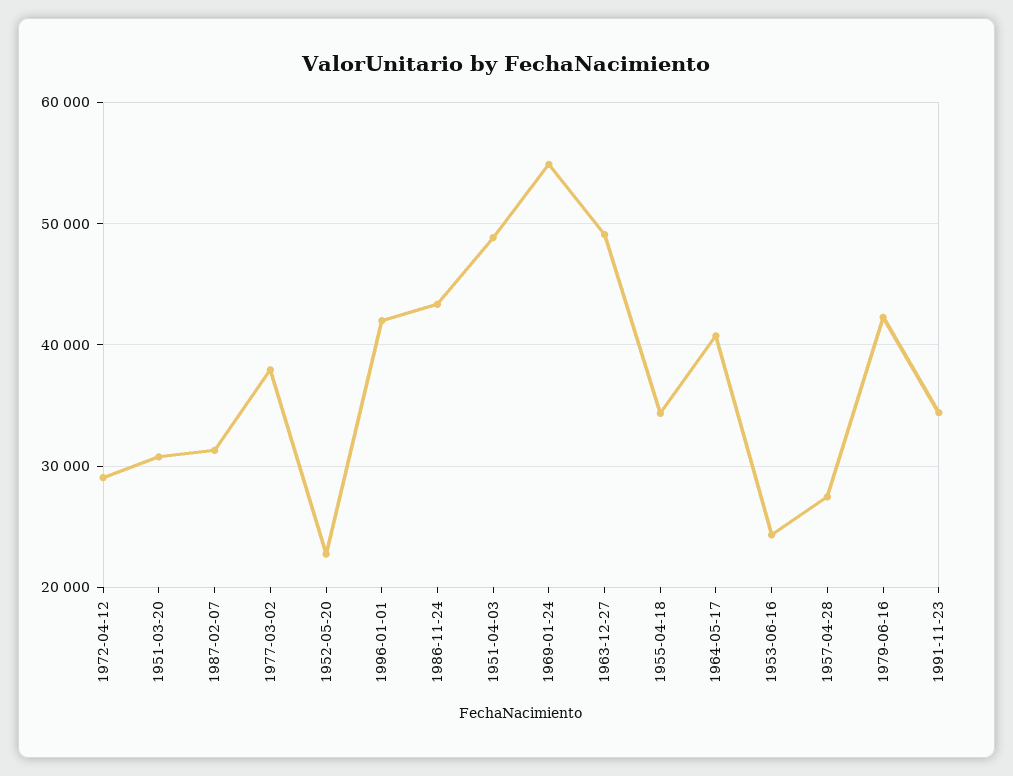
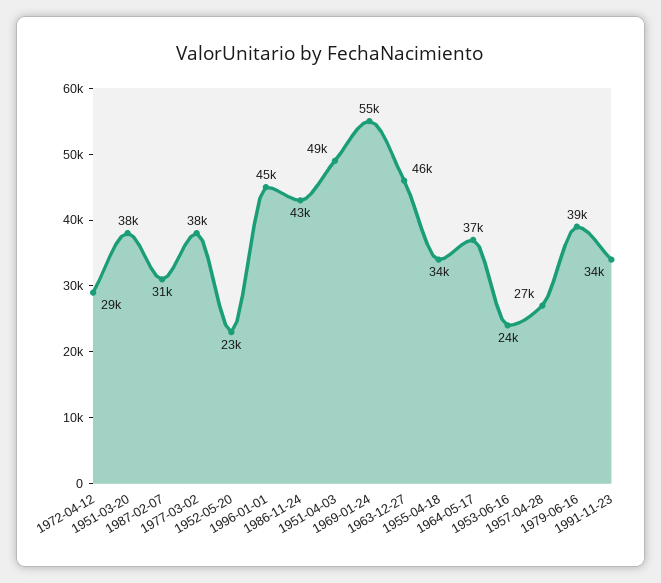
1951-03-20: 31000 -> 38000
1996-01-01: 42000 -> 45000
1963-12-27: 49000 -> 46000
1964-05-17: 41000 -> 37000
1979-06-16: 42000 -> 39000

